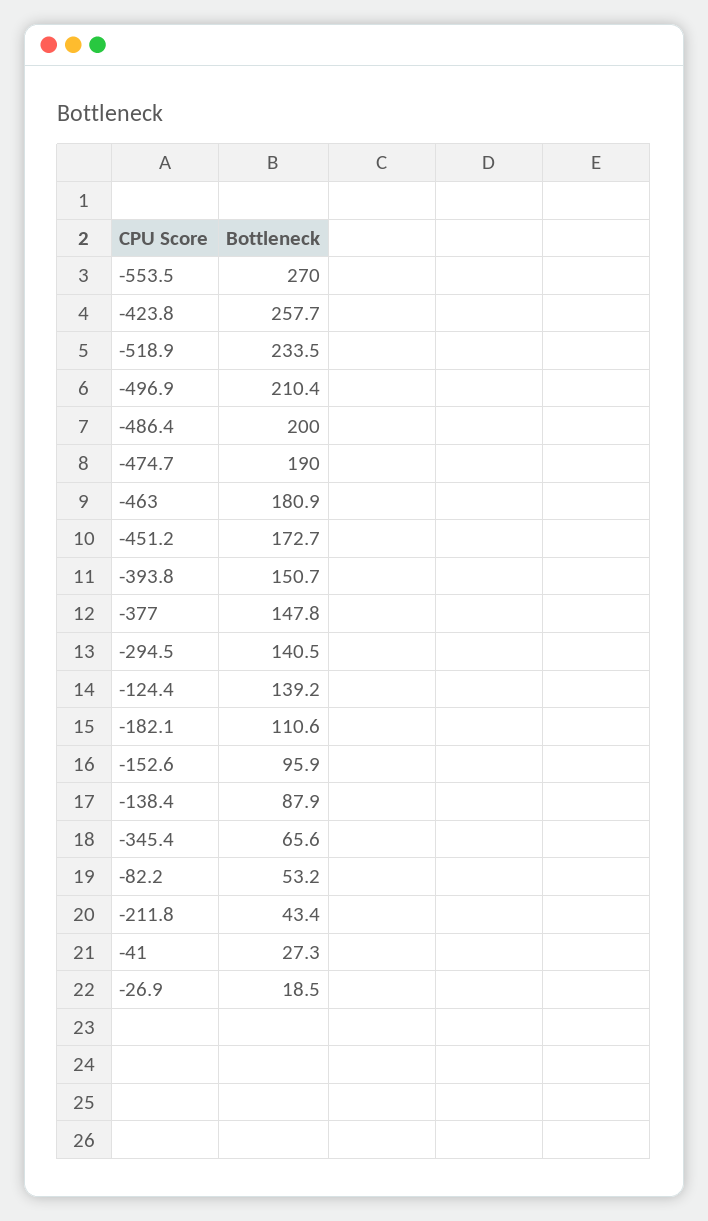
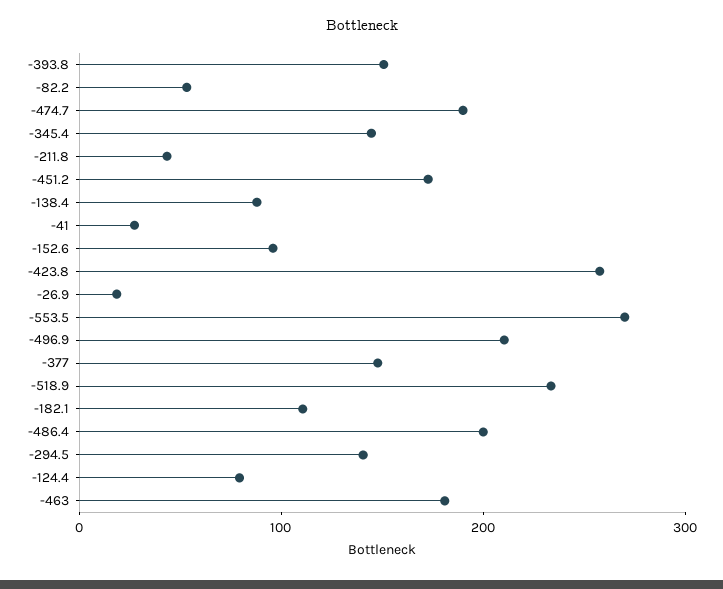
-124.4: 139.2 -> 80
-345.4: 65.6 -> 140

